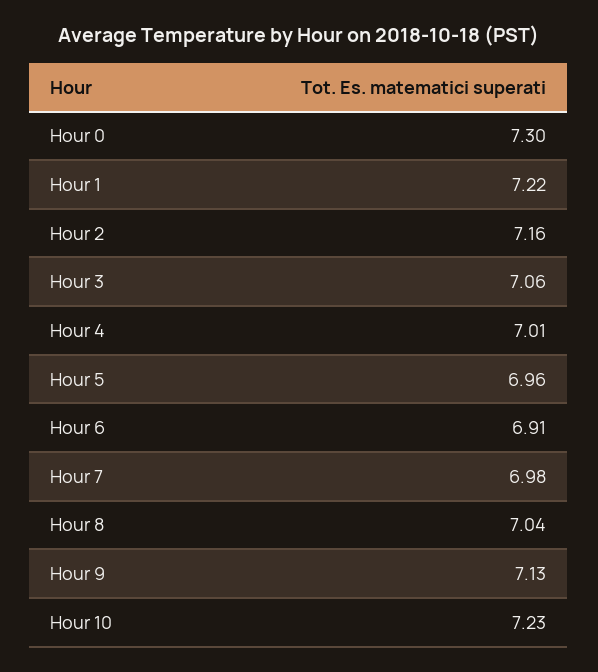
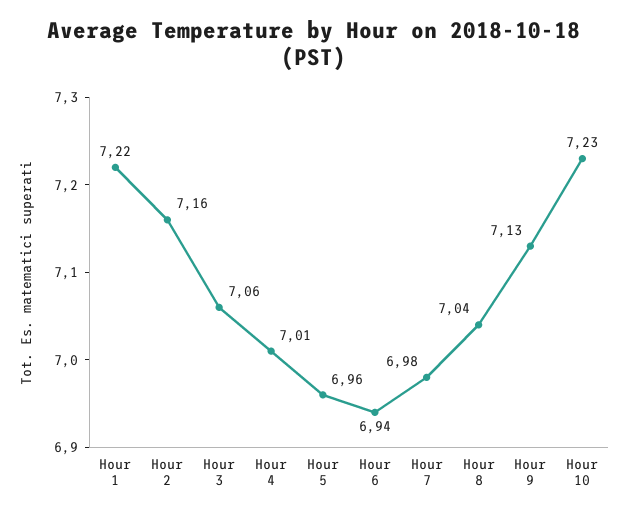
Hour 0: 7.3 -> none
Hour 6: 6.91 -> 6.94

